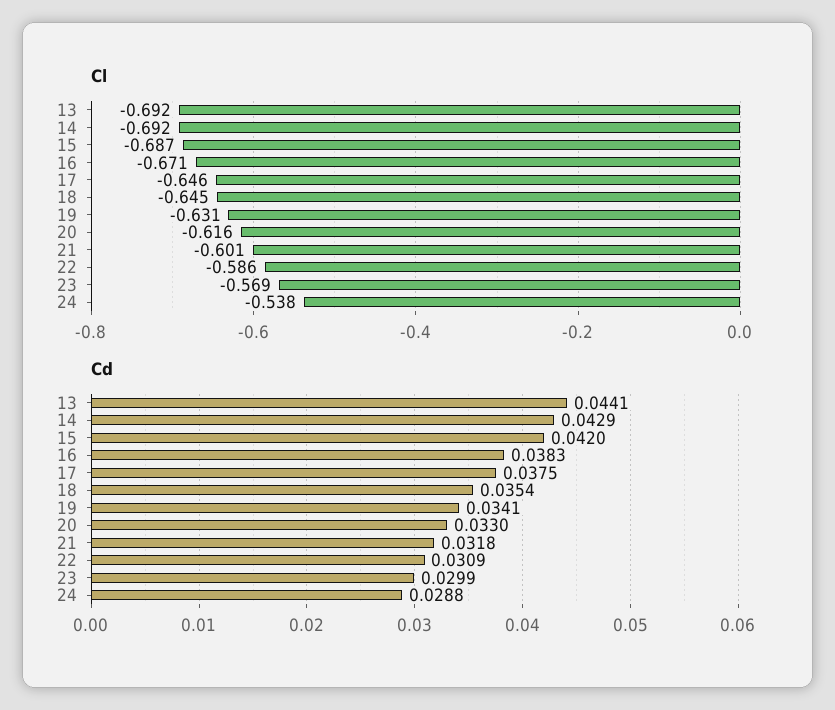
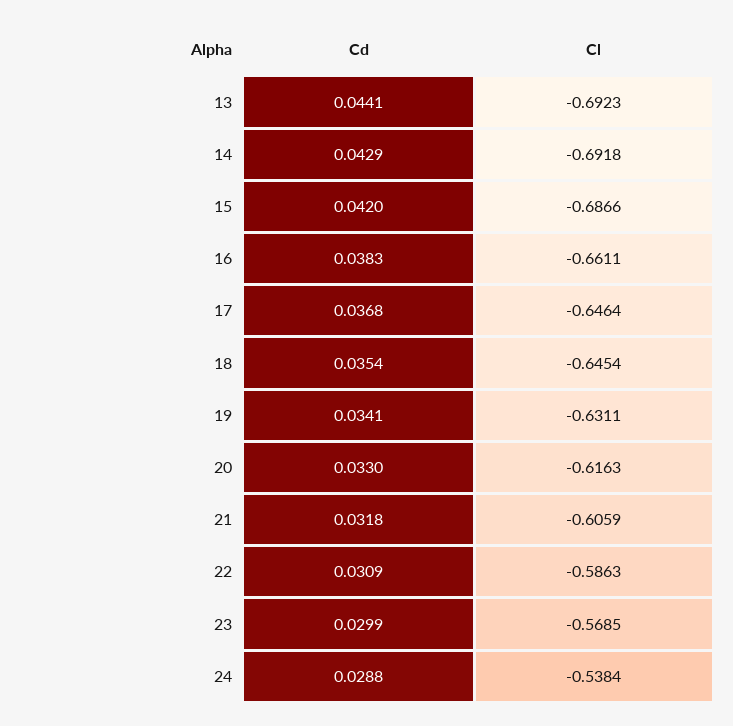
Cl, 16: -0.671 -> -0.6611
Cl, 21: -0.601 -> -0.6059
Cd, 17: 0.0375 -> 0.0368

